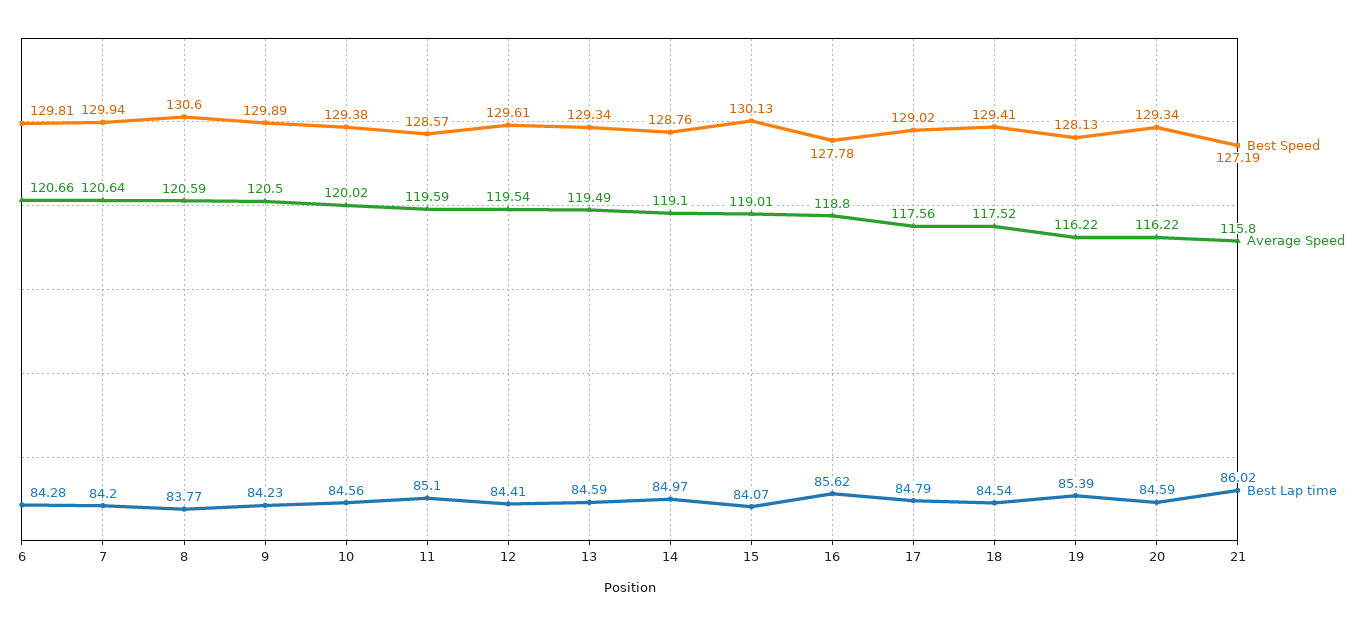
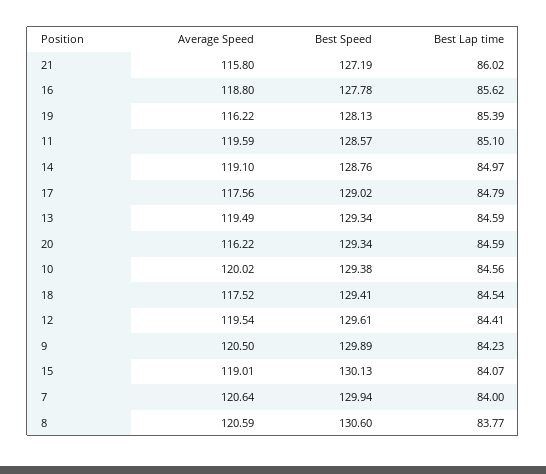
Best Speed, 6: 129.81 -> none
Average Speed, 6: 120.66 -> none
Best Lap time, 6: 84.28 -> none
Best Lap time, 7: 84.2 -> 84

